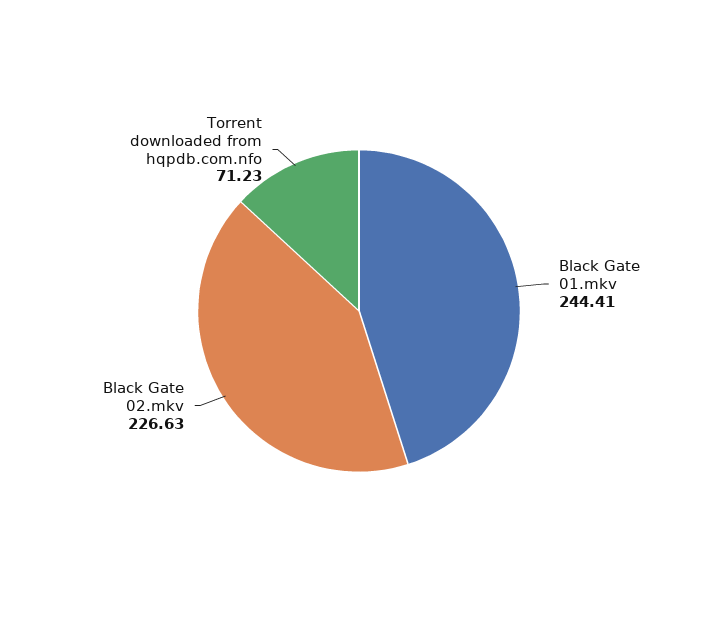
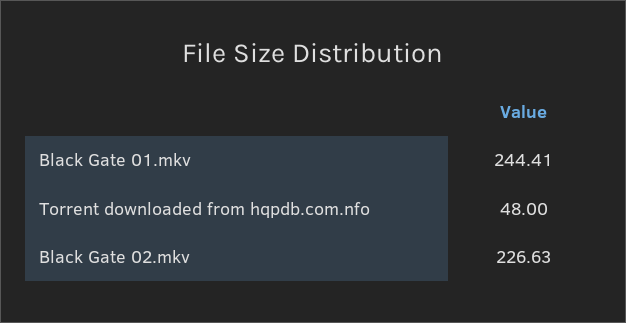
Torrent downloaded from hqpdb.com.nfo: 71.23 -> 48

